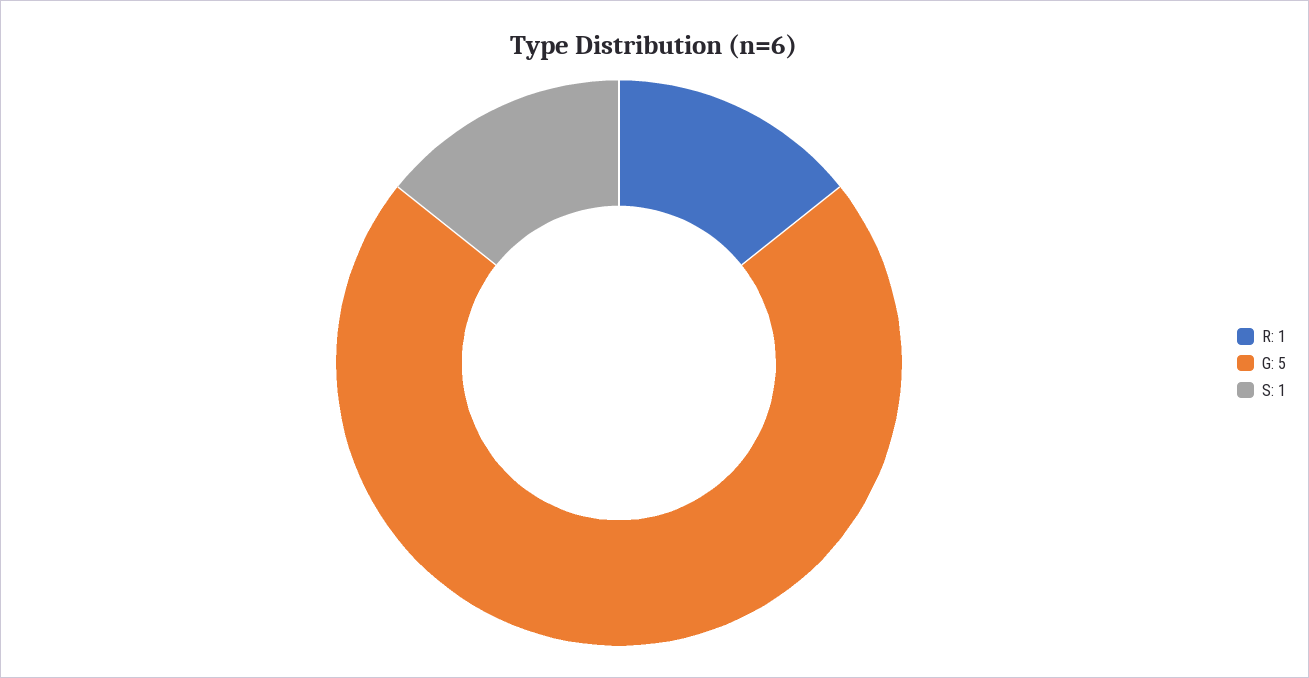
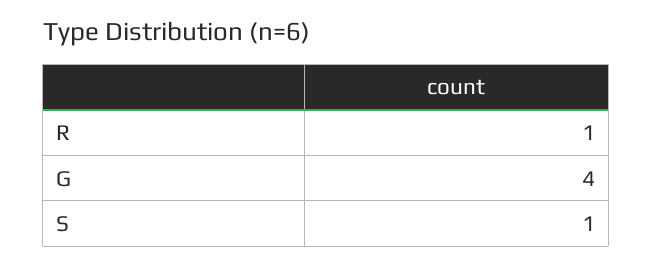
G: 5 -> 4

